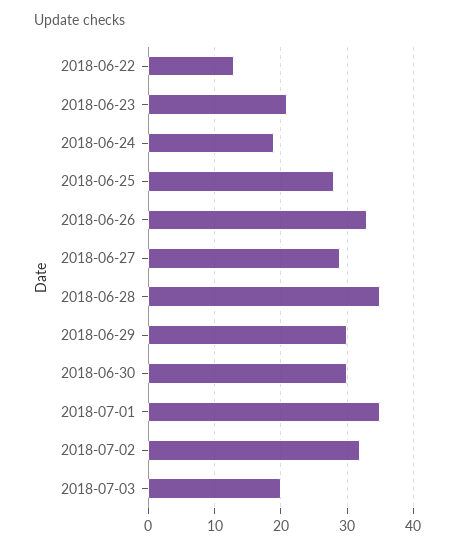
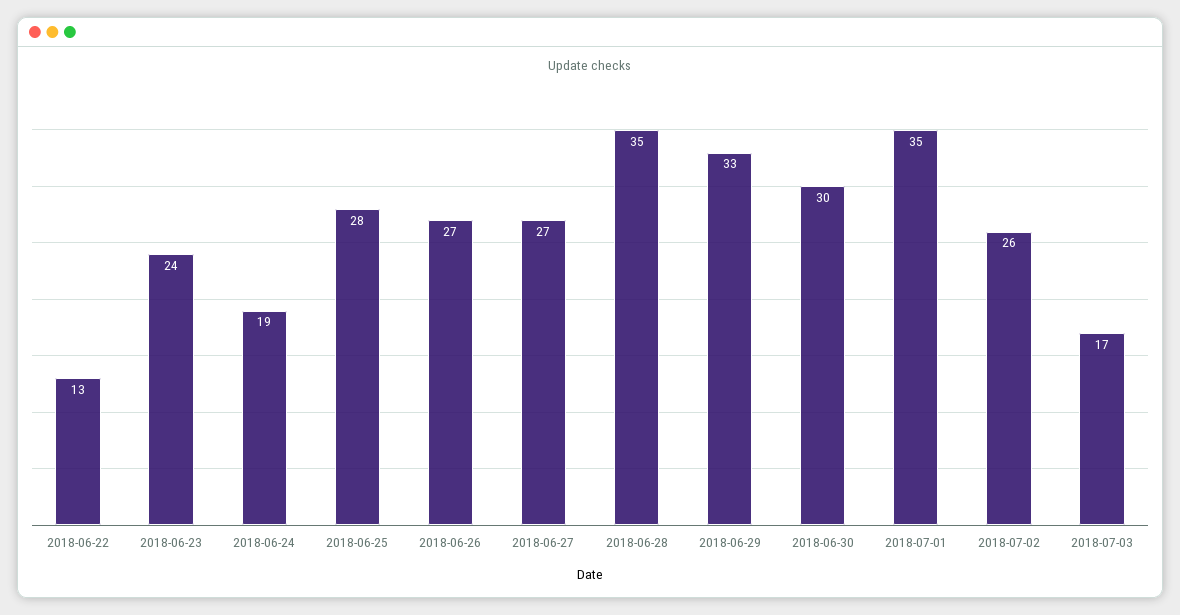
2018-06-23: 21 -> 24
2018-06-26: 33 -> 27
2018-06-27: 29 -> 27
2018-06-29: 30 -> 33
2018-07-02: 32 -> 26
2018-07-03: 20 -> 17

